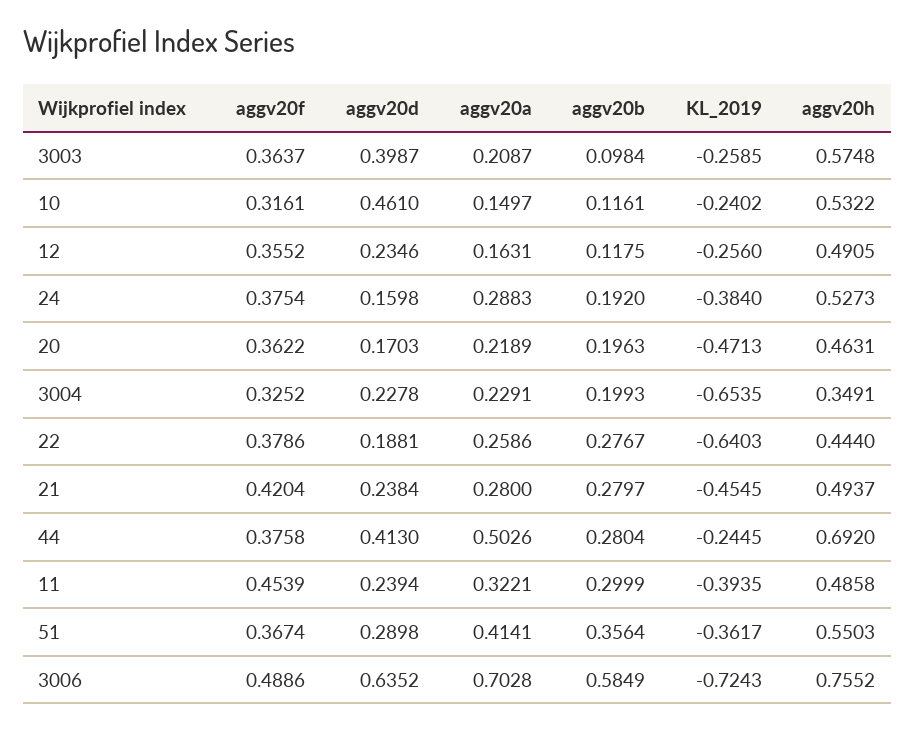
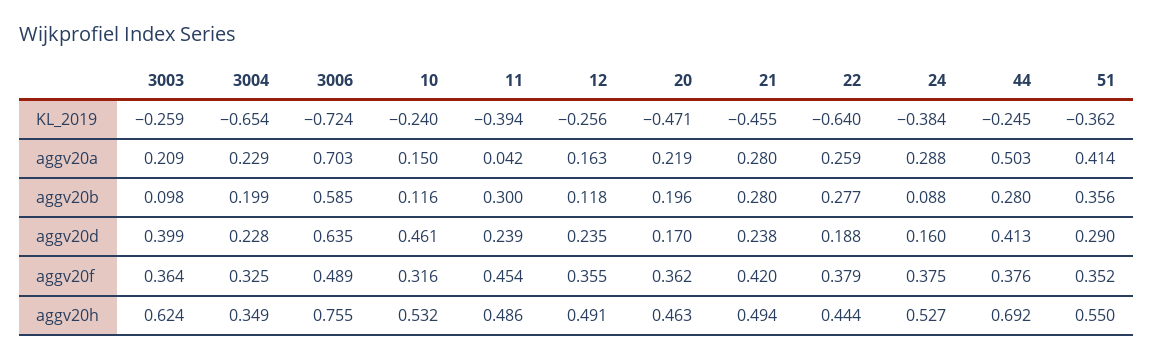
aggv20h, 3003: 0.5748 -> 0.624
aggv20b, 24: 0.192 -> 0.088
aggv20a, 11: 0.3221 -> 0.042
aggv20f, 51: 0.3674 -> 0.352

